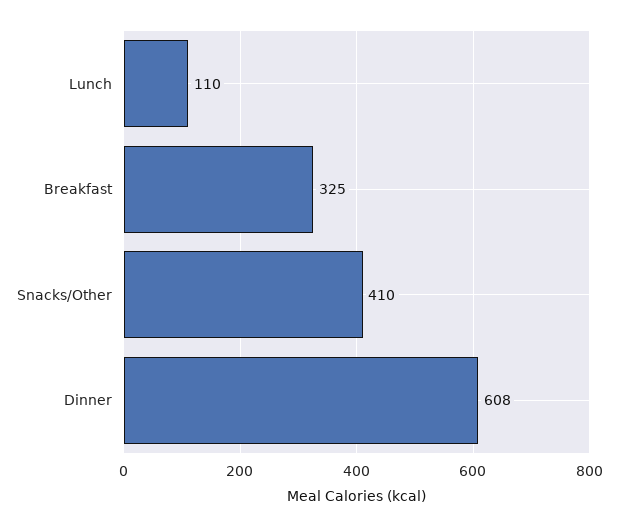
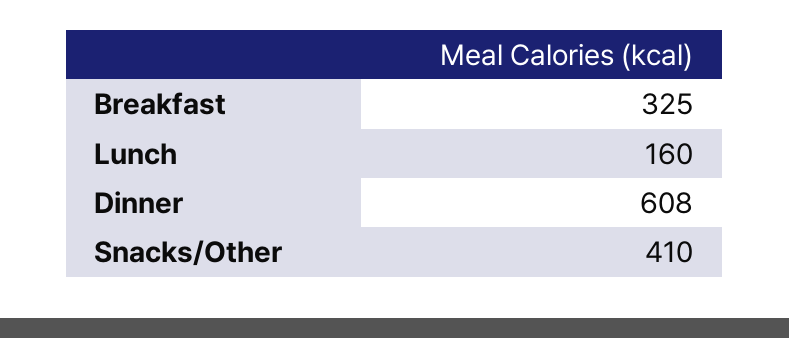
Lunch: 110 -> 160

